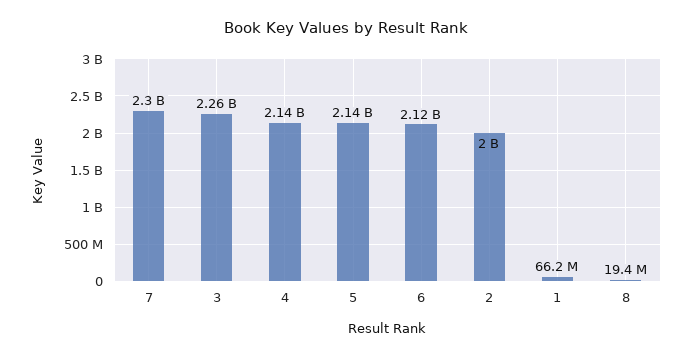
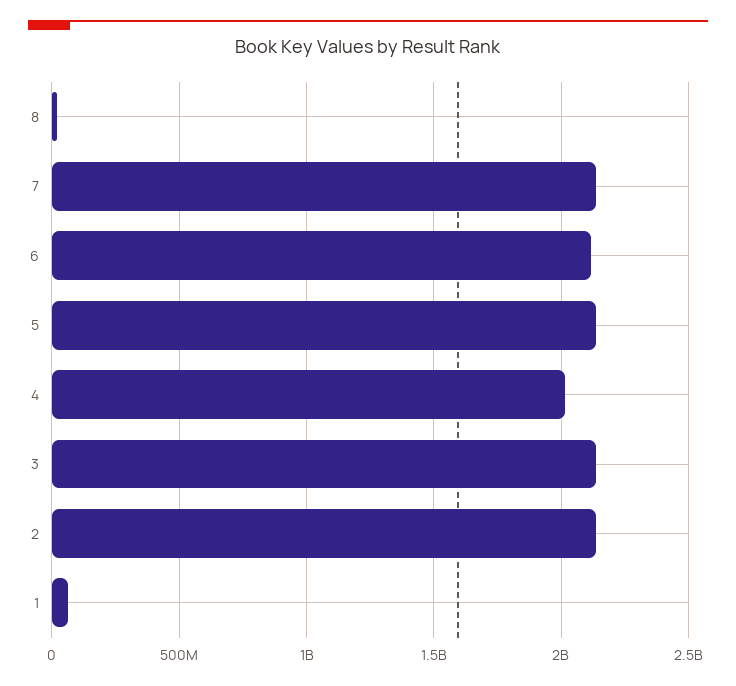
7: 2300000000 -> 2150000000
3: 2260000000 -> 2150000000
4: 2140000000 -> 2000000000
2: 2000000000 -> 2150000000

